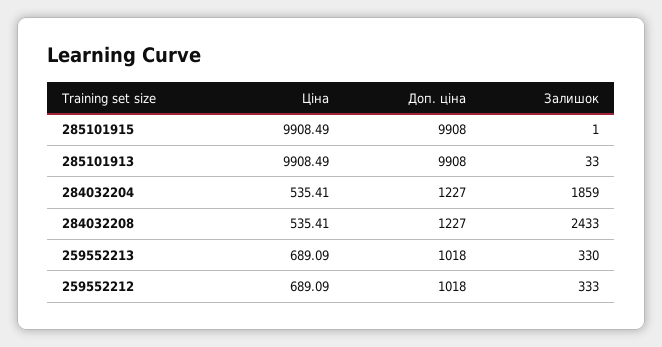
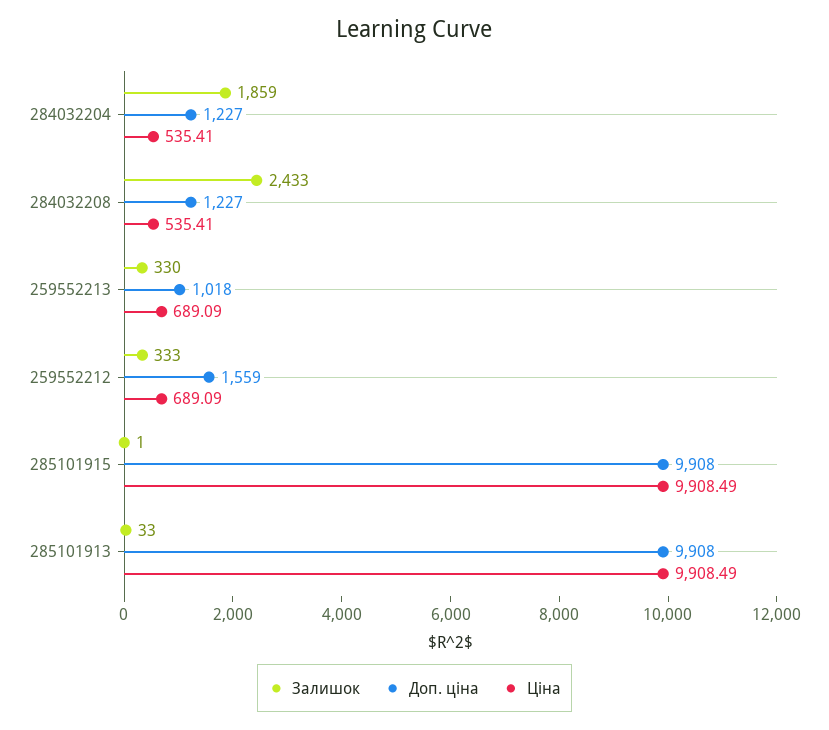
Доп. ціна, 259552212: 1018 -> 1559

